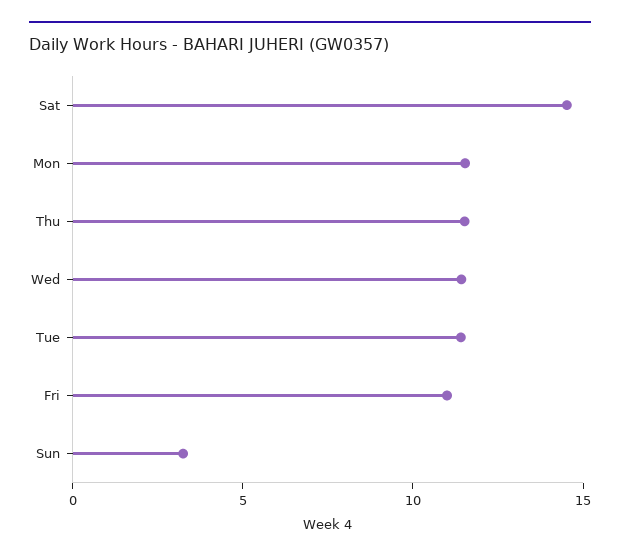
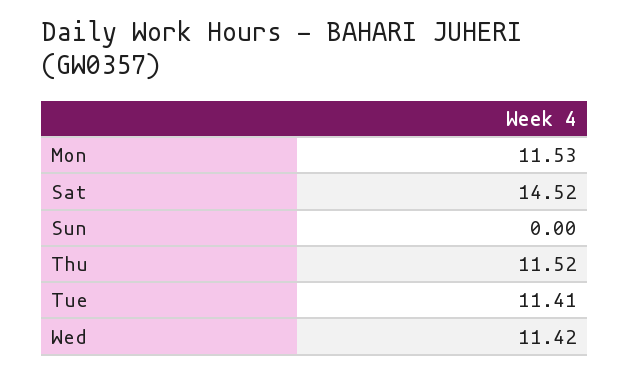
Fri: 11 -> none
Sun: 3 -> 0

